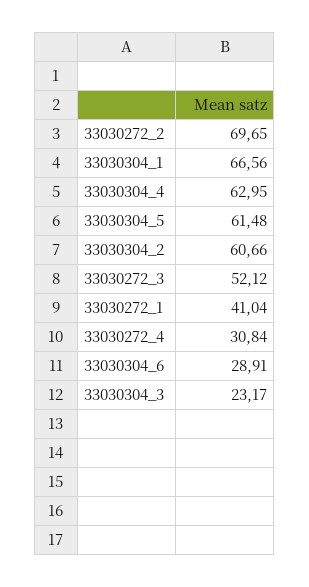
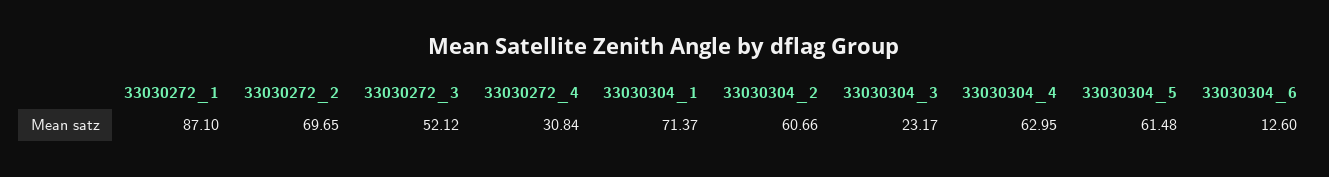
33030304_1: 66.56 -> 71.37
33030272_1: 41.04 -> 87.1
33030304_6: 28.91 -> 12.6

